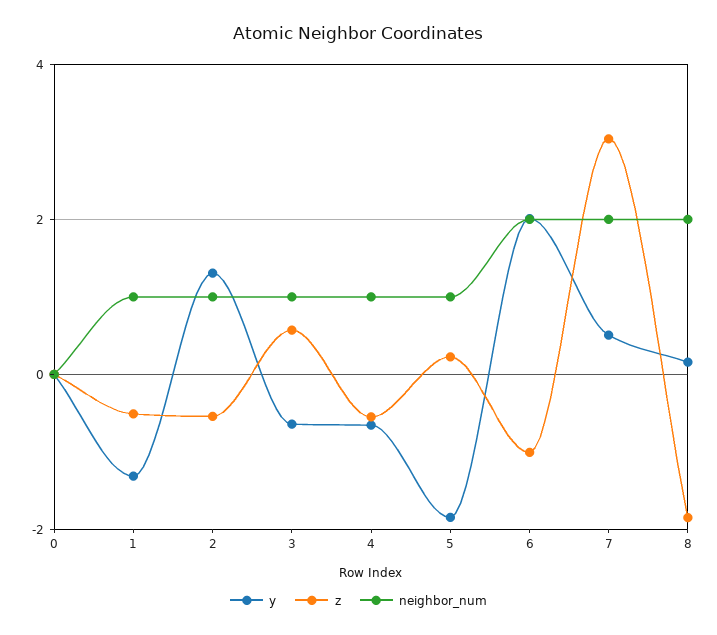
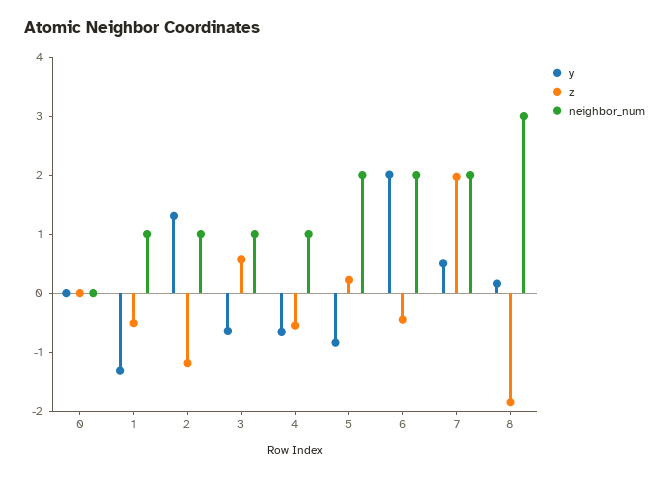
z, 2: -0.6 -> -1.2
y, 5: -1.8 -> -0.8
neighbor_num, 5: 1 -> 2
z, 6: -1 -> -0.4
z, 7: 3 -> 2
neighbor_num, 8: 2 -> 3

